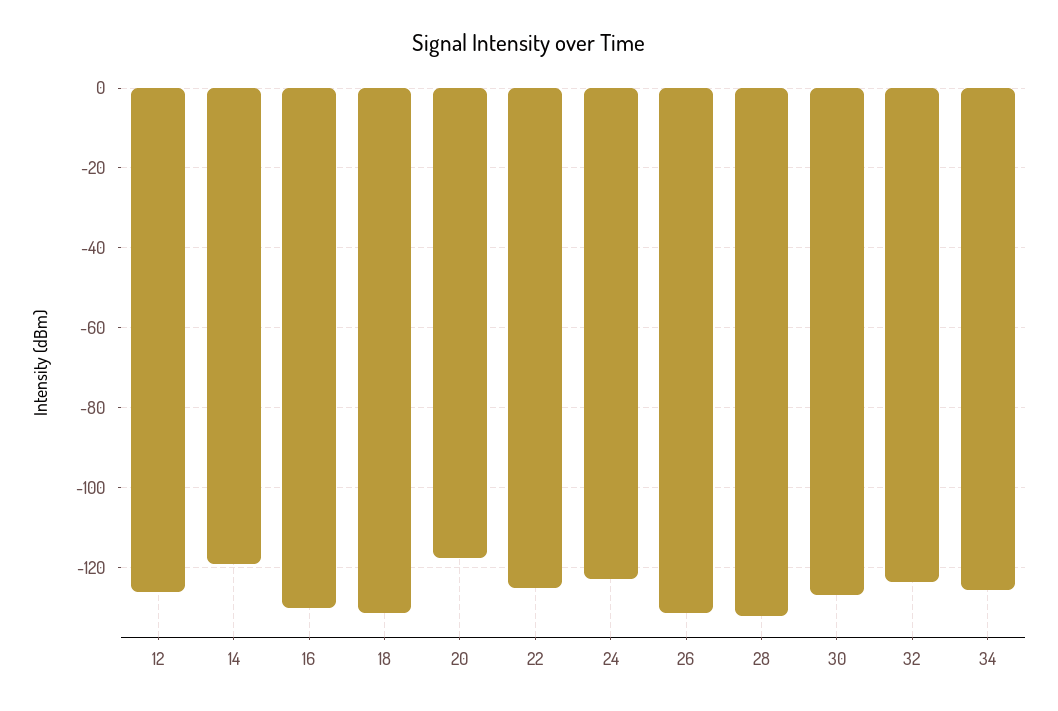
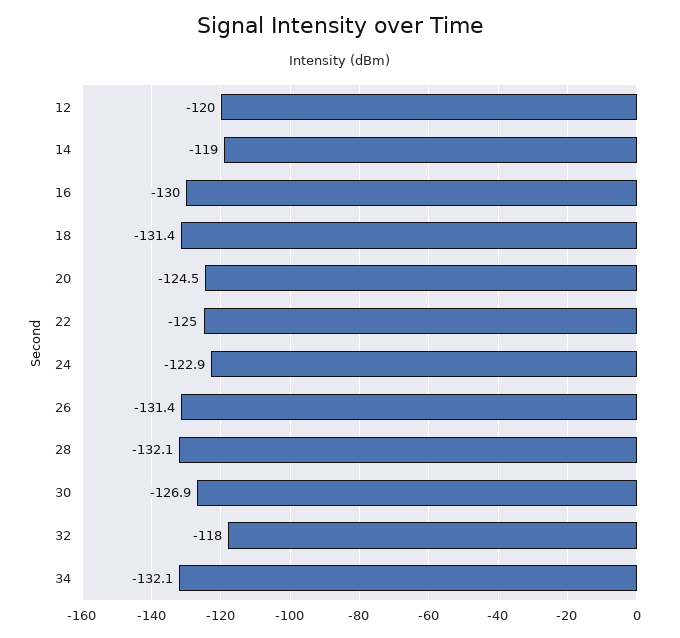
12: -126 -> -120
20: -118 -> -124.5
32: -124 -> -118
34: -126 -> -132.1

